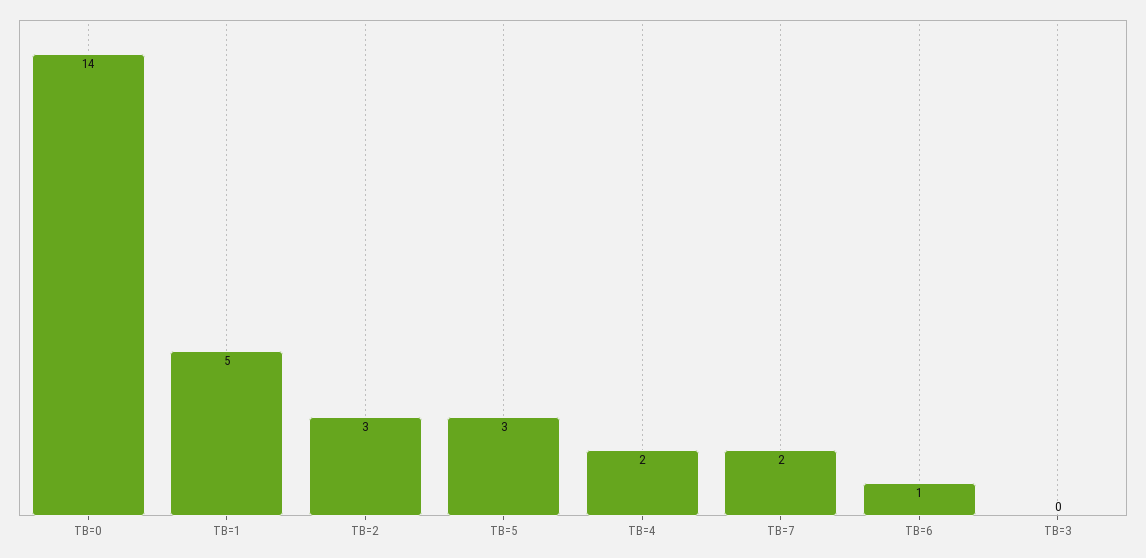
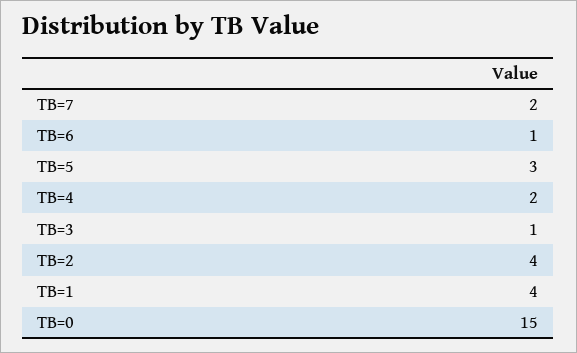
TB=0: 14 -> 15
TB=1: 5 -> 4
TB=2: 3 -> 4
TB=3: 0 -> 1

